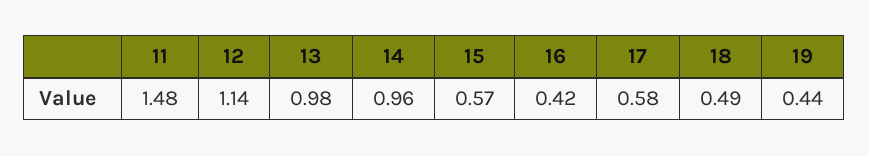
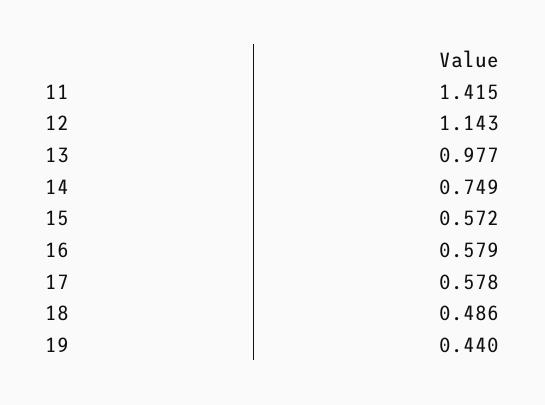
11: 1.48 -> 1.415
14: 0.96 -> 0.749
16: 0.42 -> 0.579

